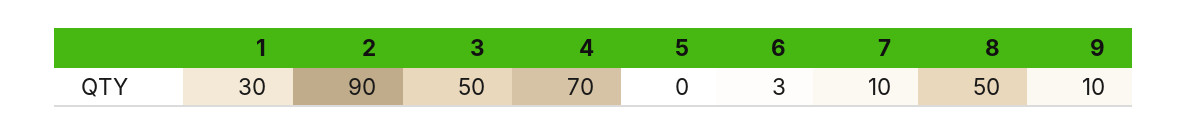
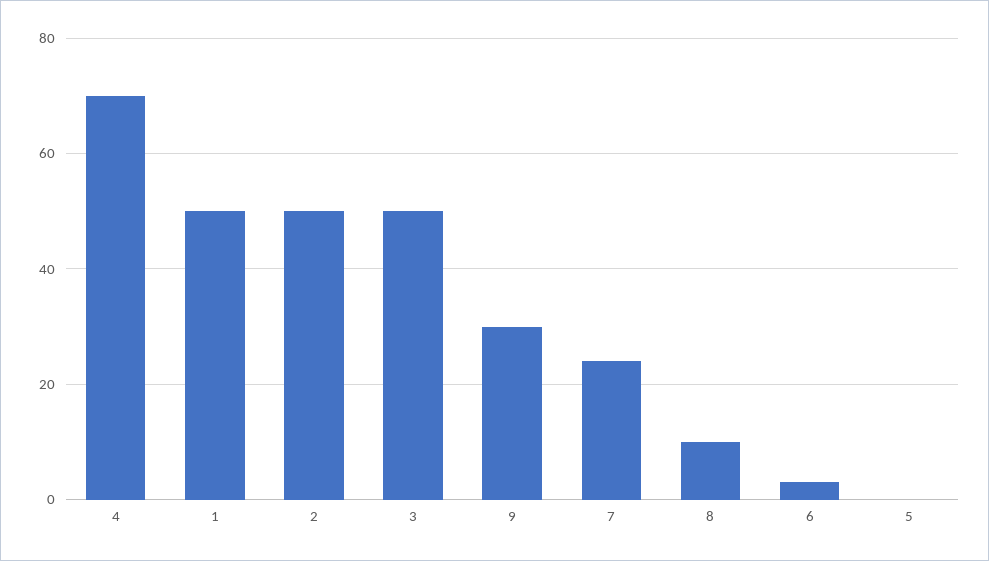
1: 30 -> 50
2: 90 -> 50
7: 10 -> 25
8: 50 -> 10
9: 10 -> 30

